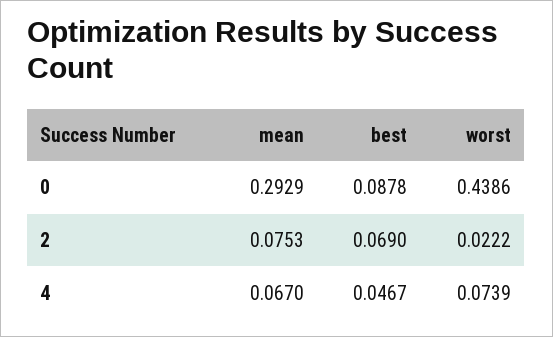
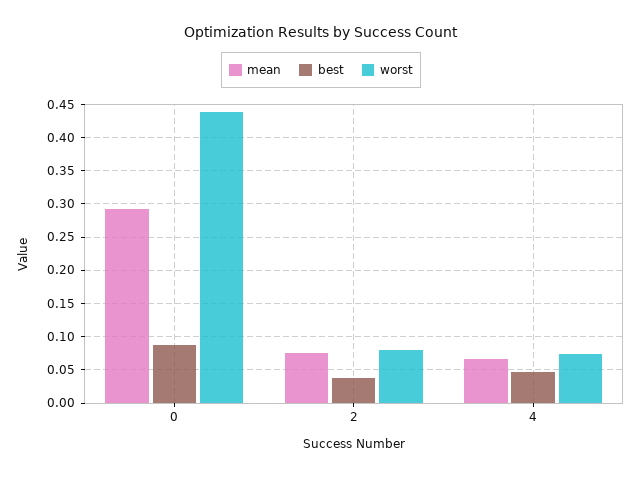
best, 2: 0.069 -> 0.04
worst, 2: 0.0222 -> 0.08

